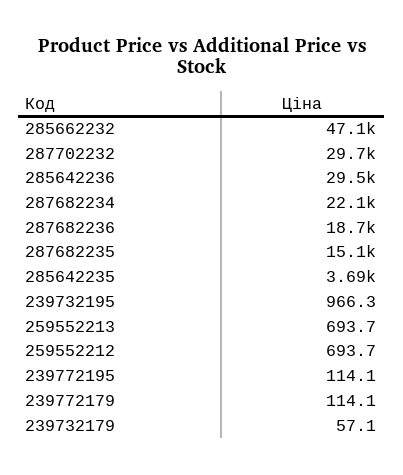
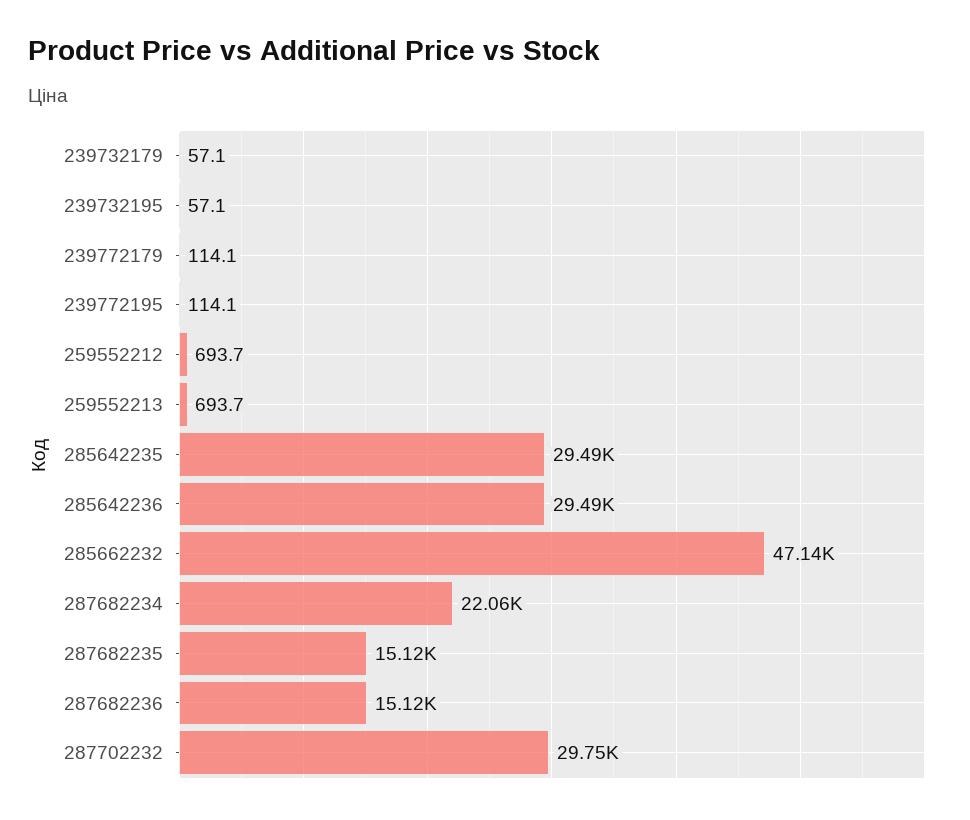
287682236: 18700 -> 15120
285642235: 3690 -> 29490
239732195: 966.3 -> 57.1

